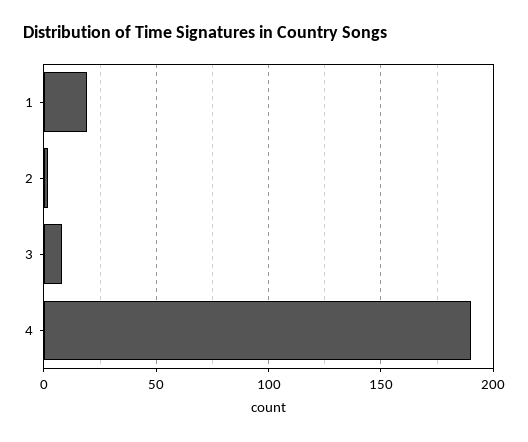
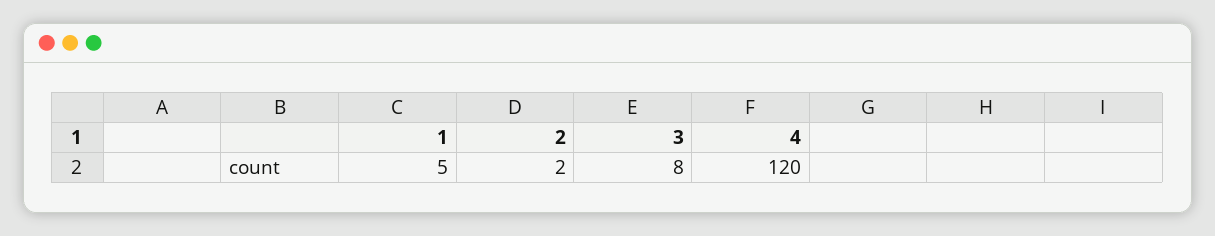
1: 20 -> 5
4: 190 -> 120

